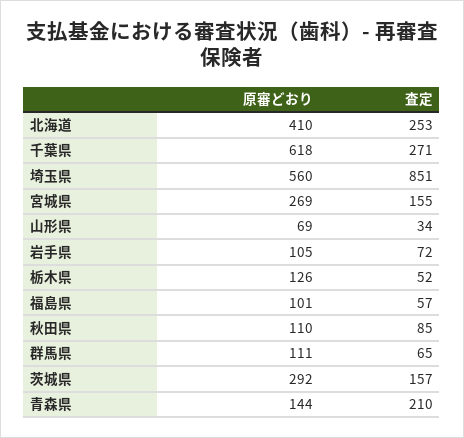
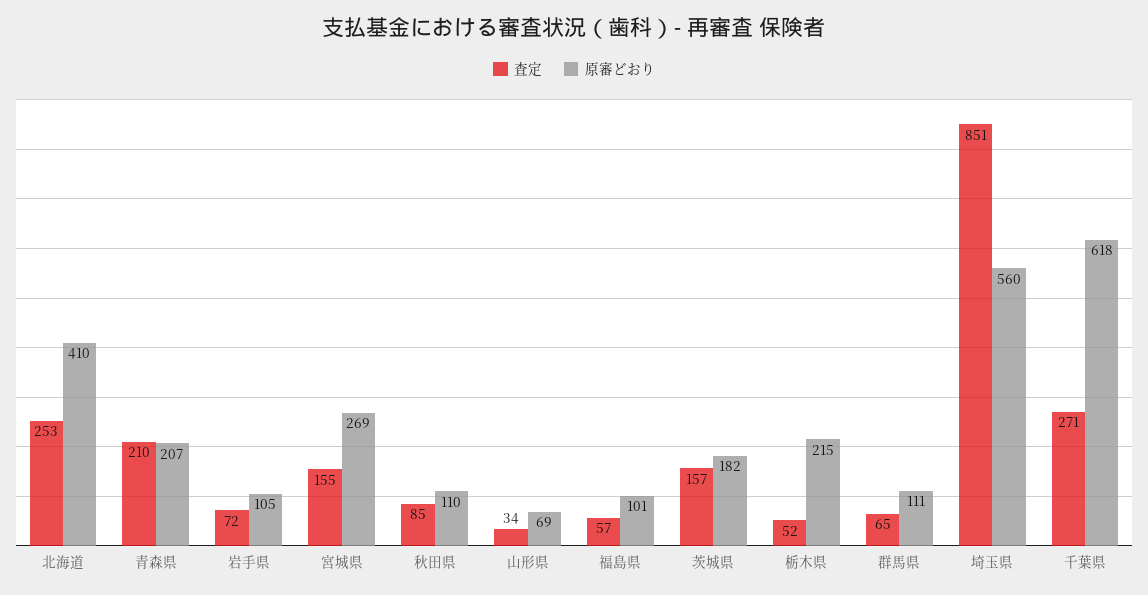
原審どおり, 栃木県: 126 -> 215
原審どおり, 茨城県: 292 -> 182
原審どおり, 青森県: 144 -> 207

